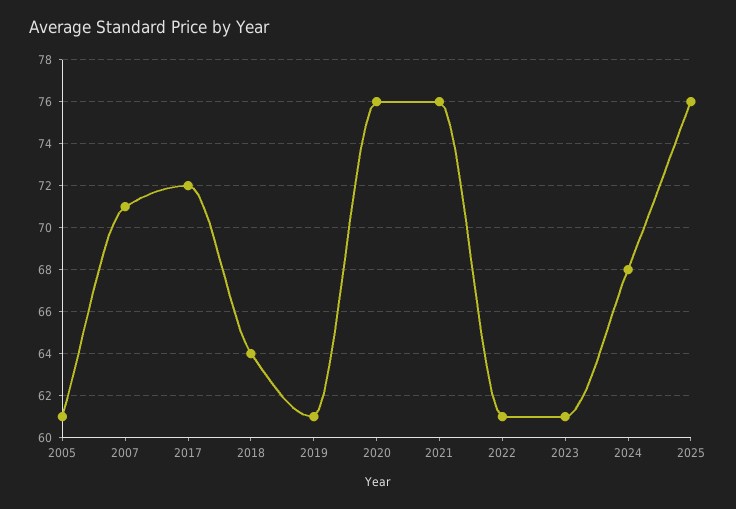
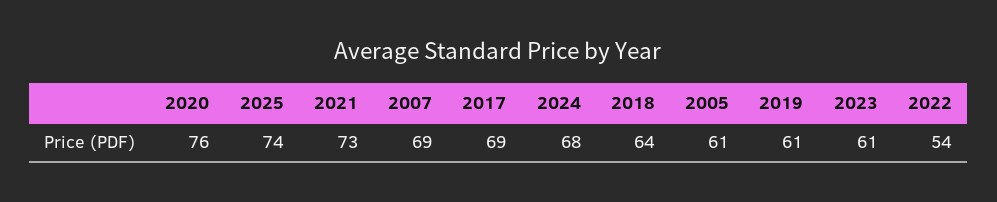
2007: 71 -> 69
2017: 72 -> 69
2021: 76 -> 73
2022: 61 -> 54
2025: 76 -> 74

